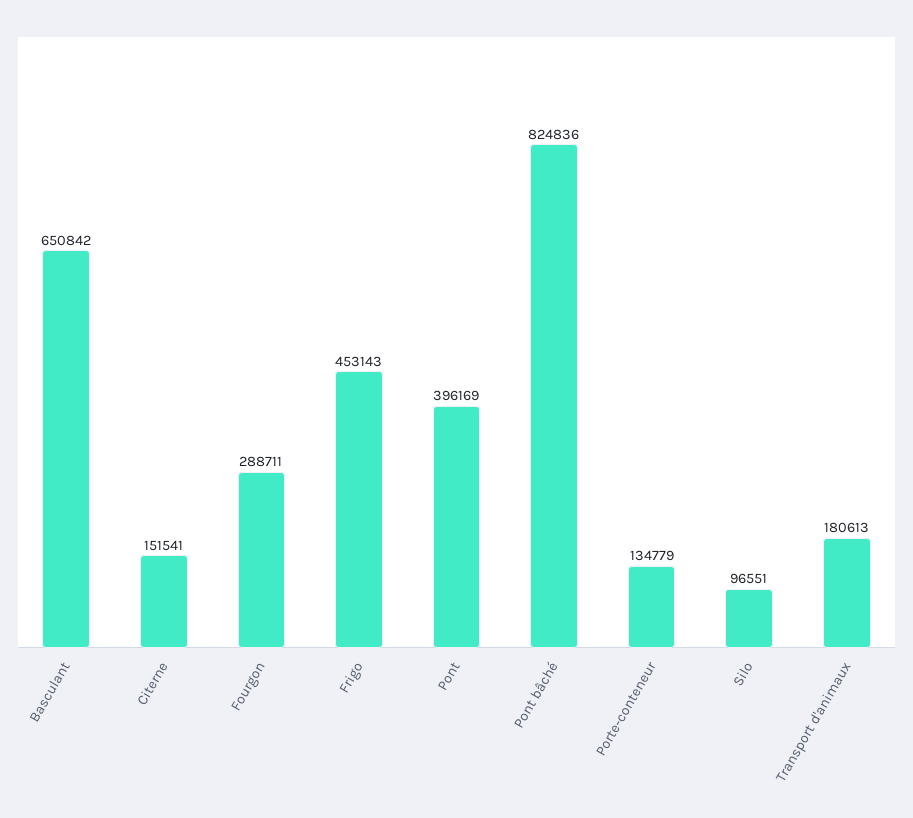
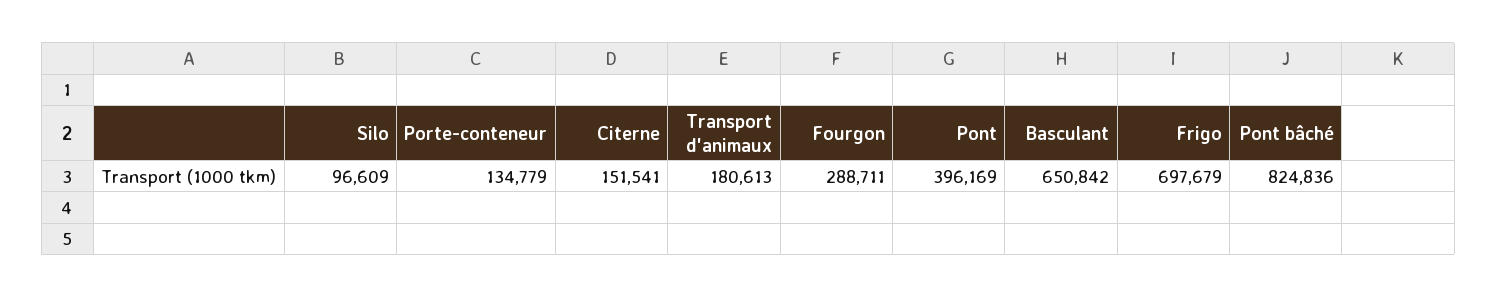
Frigo: 453143 -> 697679
Silo: 96551 -> 96609

